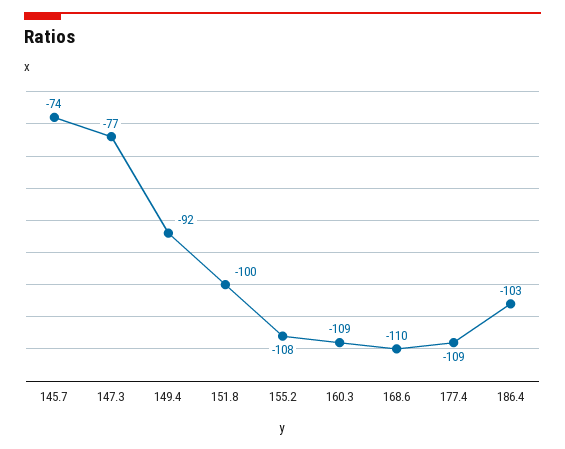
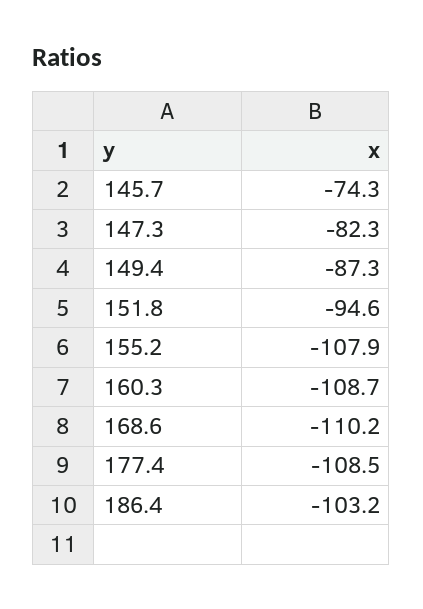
147.3: -77 -> -82.3
149.4: -92 -> -87.3
151.8: -100 -> -94.6

